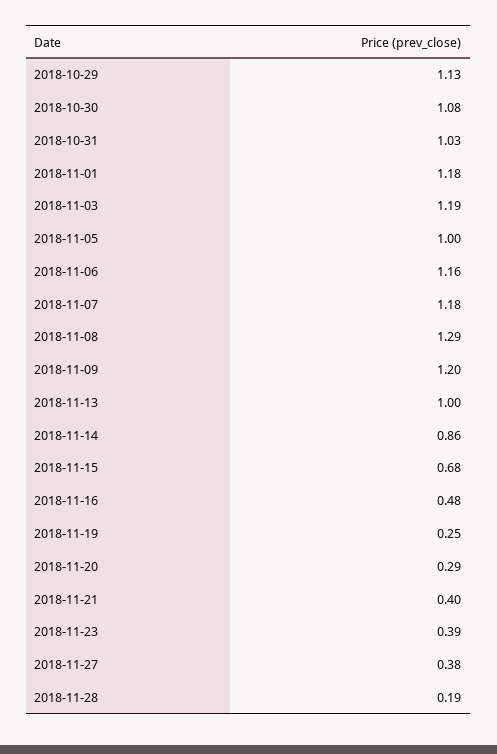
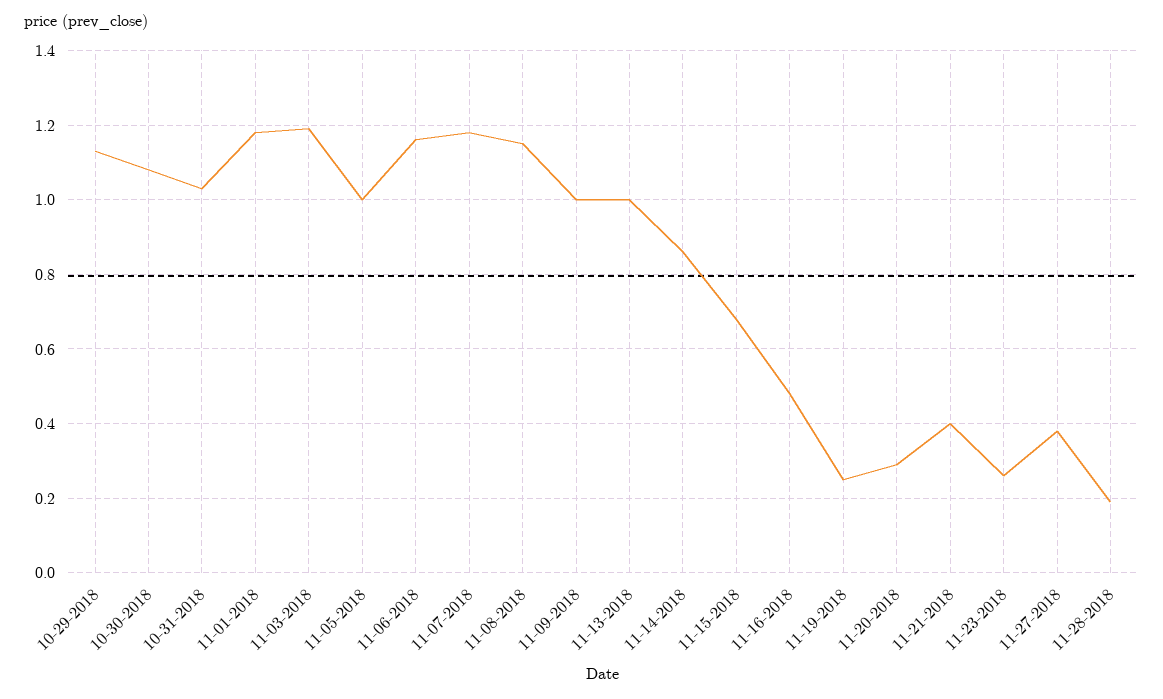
2018-11-08: 1.29 -> 1.15
2018-11-09: 1.2 -> 1
2018-11-23: 0.39 -> 0.25

